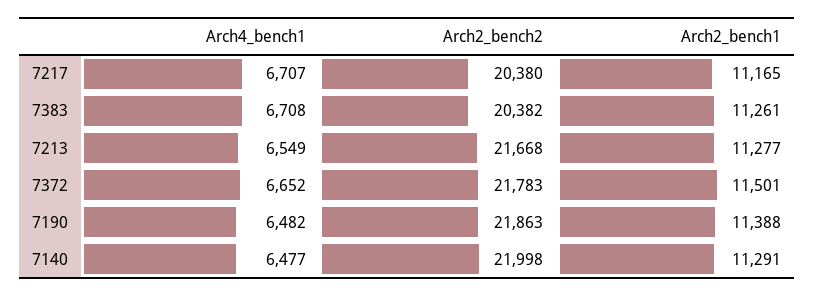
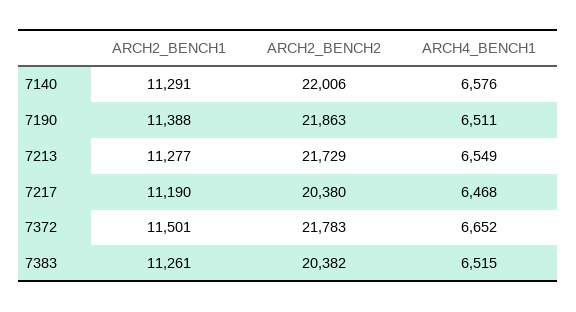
Arch4_bench1, 7217: 6707 -> 6468
Arch2_bench1, 7217: 11165 -> 11190
Arch4_bench1, 7383: 6708 -> 6515
Arch2_bench2, 7213: 21668 -> 21729
Arch4_bench1, 7190: 6482 -> 6511
Arch4_bench1, 7140: 6477 -> 6576
Arch2_bench2, 7140: 21998 -> 22006

